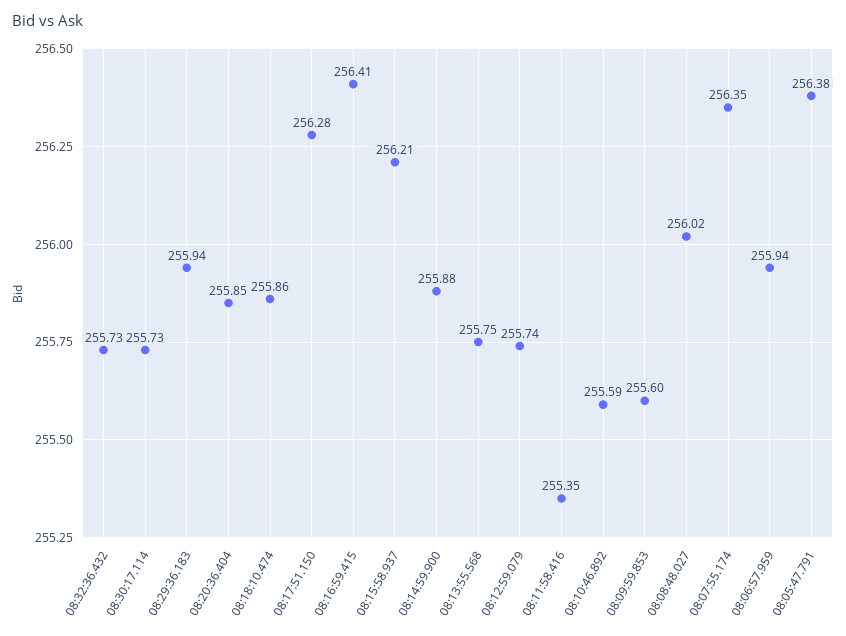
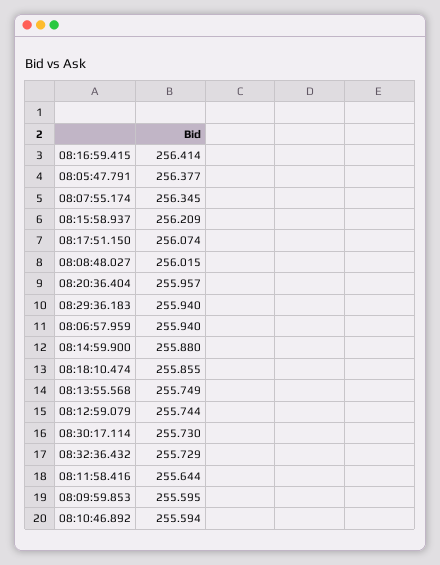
08:20:36.404: 255.85 -> 255.957
08:17:51.150: 256.28 -> 256.074
08:11:58.416: 255.35 -> 255.644

